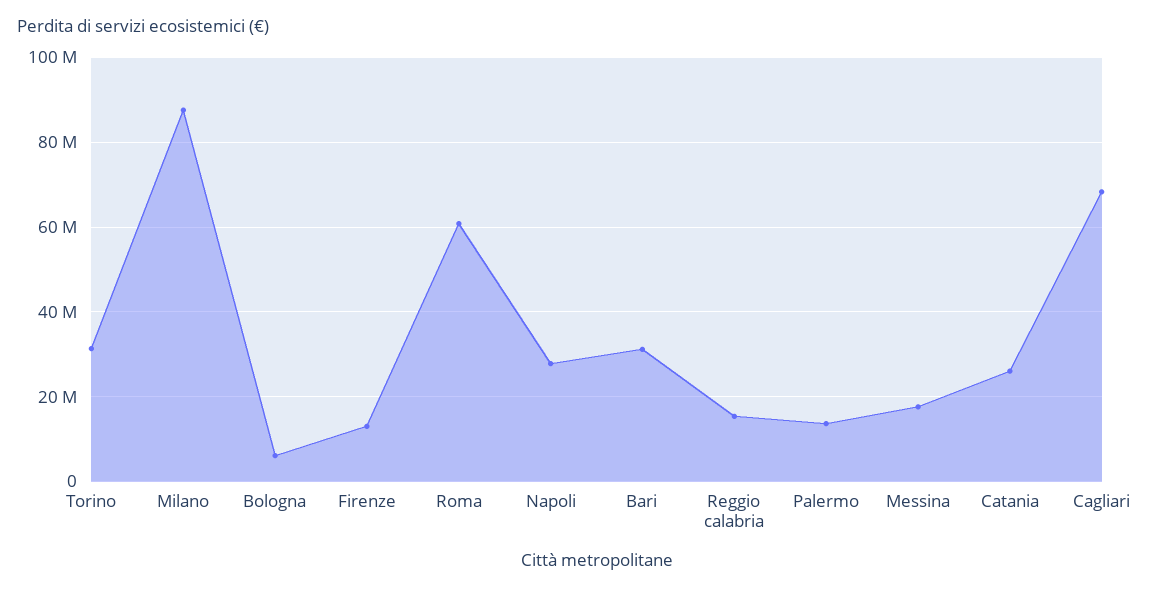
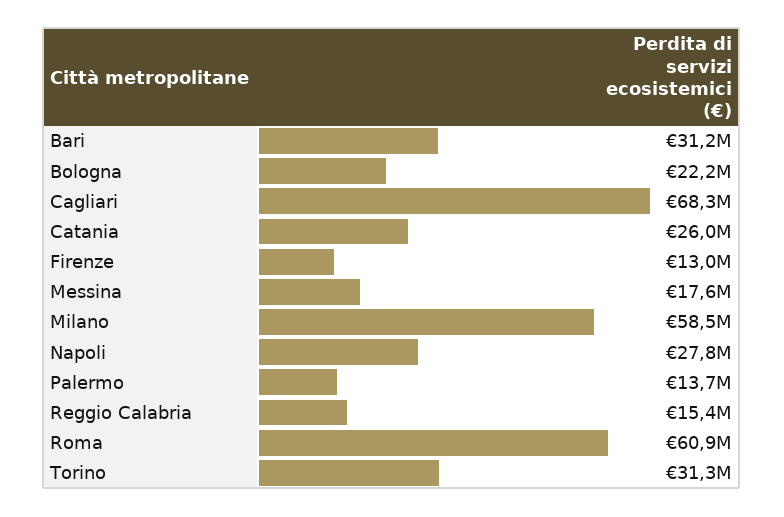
Milano: 88000000 -> 58500000
Bologna: 6000000 -> 22200000

